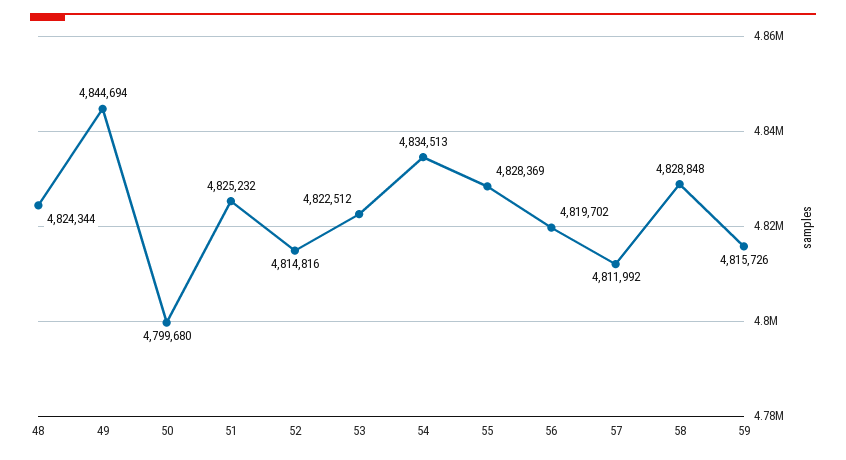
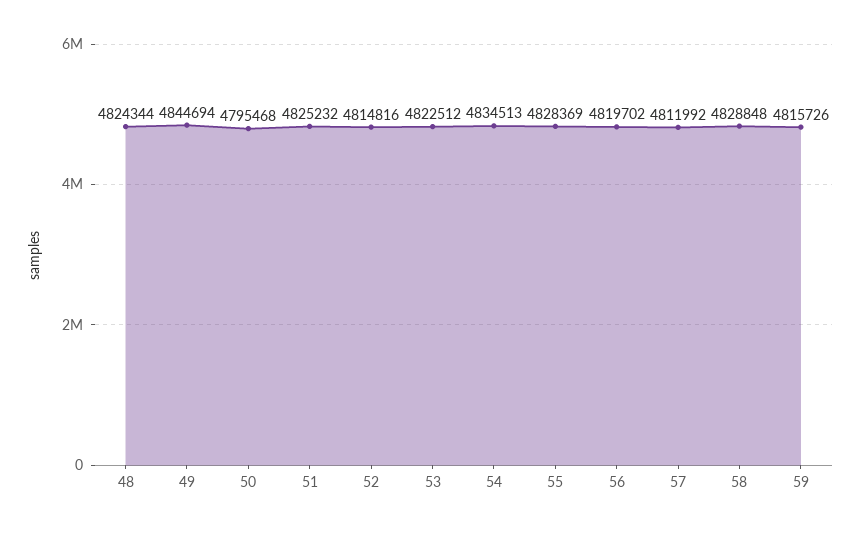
50: 4799680 -> 4795468

